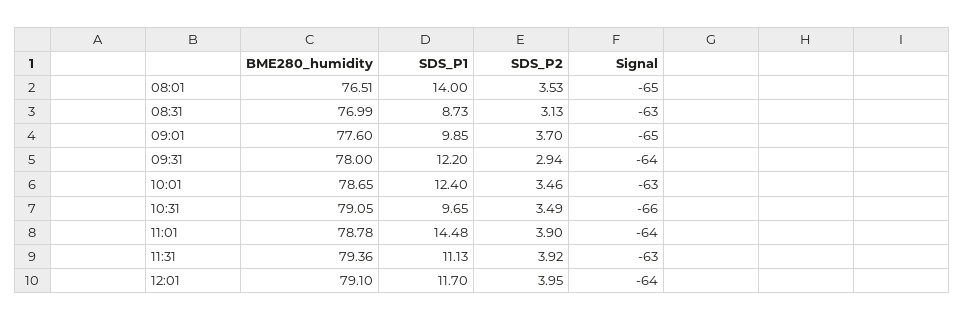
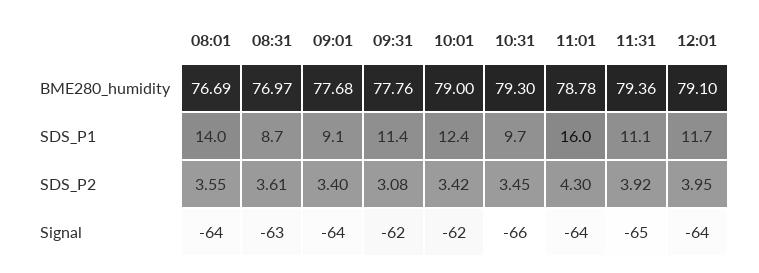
BME280_humidity, 08:01: 76.51 -> 76.69
SDS_P2, 08:01: 3.53 -> 3.55
Signal, 08:01: -65 -> -64
BME280_humidity, 08:31: 76.99 -> 76.97
SDS_P2, 08:31: 3.13 -> 3.61
BME280_humidity, 09:01: 77.6 -> 77.68
SDS_P1, 09:01: 9.85 -> 9.1
SDS_P2, 09:01: 3.7 -> 3.4
Signal, 09:01: -65 -> -64
BME280_humidity, 09:31: 78 -> 77.76
SDS_P1, 09:31: 12.2 -> 11.4
SDS_P2, 09:31: 2.94 -> 3.08
Signal, 09:31: -64 -> -62
BME280_humidity, 10:01: 78.65 -> 79
SDS_P2, 10:01: 3.46 -> 3.42
Signal, 10:01: -63 -> -62
BME280_humidity, 10:31: 79.05 -> 79.3
SDS_P2, 10:31: 3.49 -> 3.45
SDS_P1, 11:01: 14.48 -> 16
SDS_P2, 11:01: 3.9 -> 4.3
Signal, 11:31: -63 -> -65

